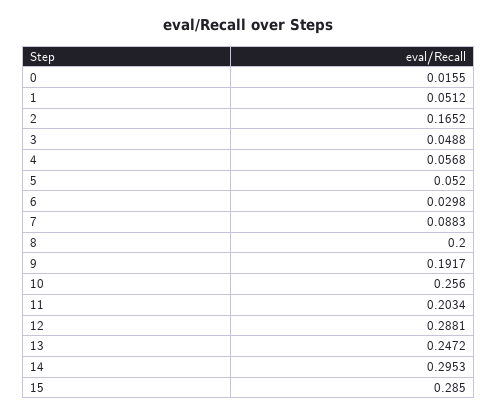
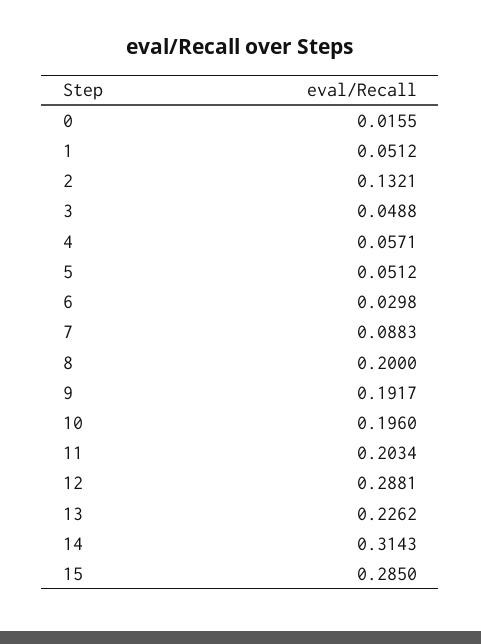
2: 0.1652 -> 0.1321
4: 0.0568 -> 0.0571
5: 0.052 -> 0.0512
10: 0.256 -> 0.196
13: 0.2472 -> 0.2262
14: 0.2953 -> 0.3143

